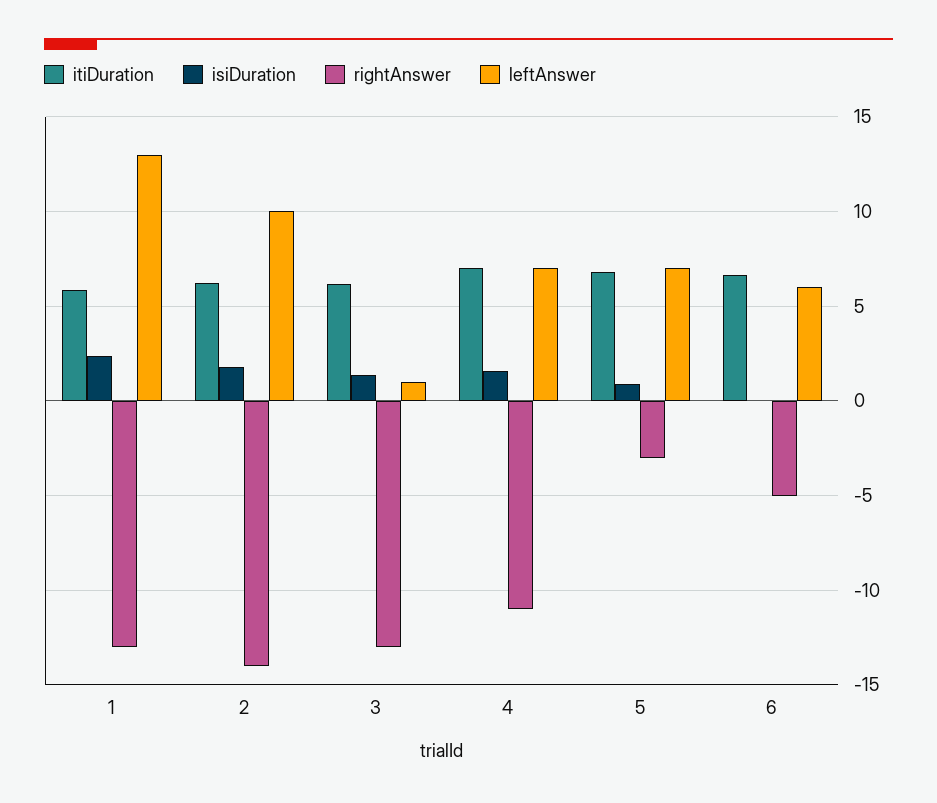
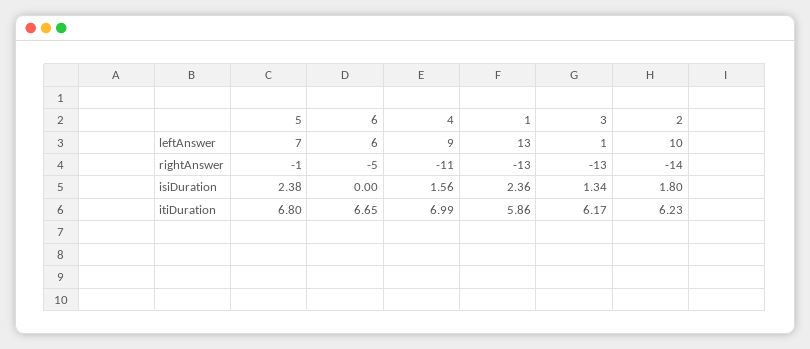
leftAnswer, 4: 7 -> 9
isiDuration, 5: 1 -> 2.38
rightAnswer, 5: -3 -> -1

